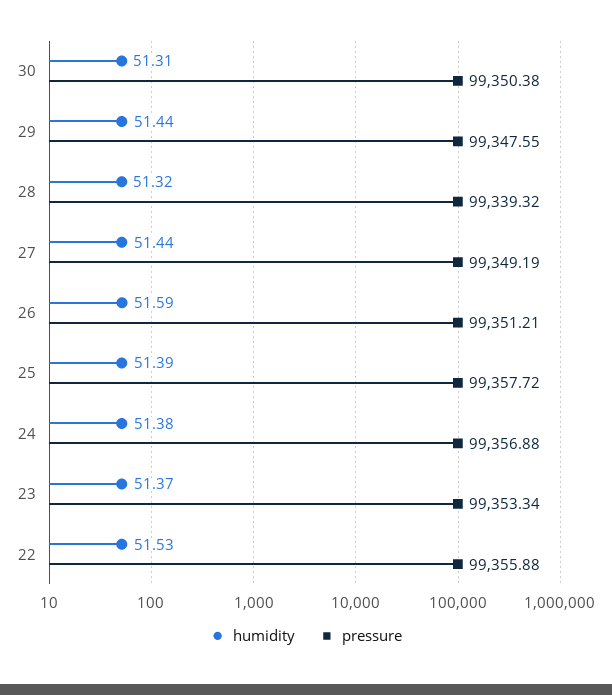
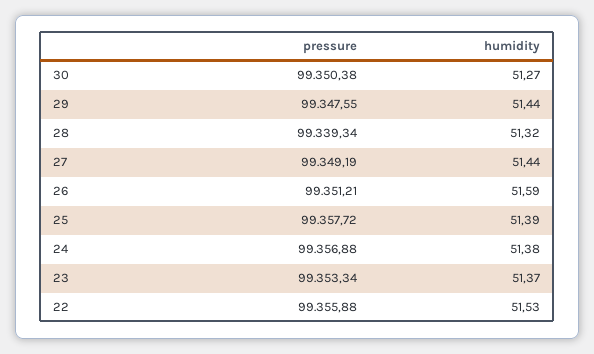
humidity, 30: 51.31 -> 51.27
pressure, 28: 99339.32 -> 99339.34

